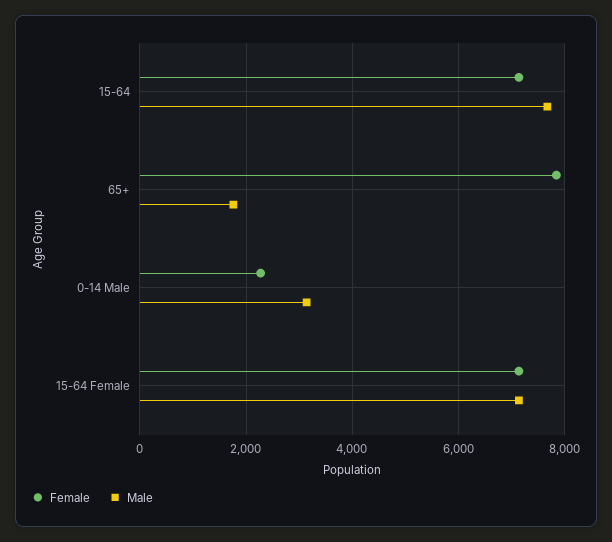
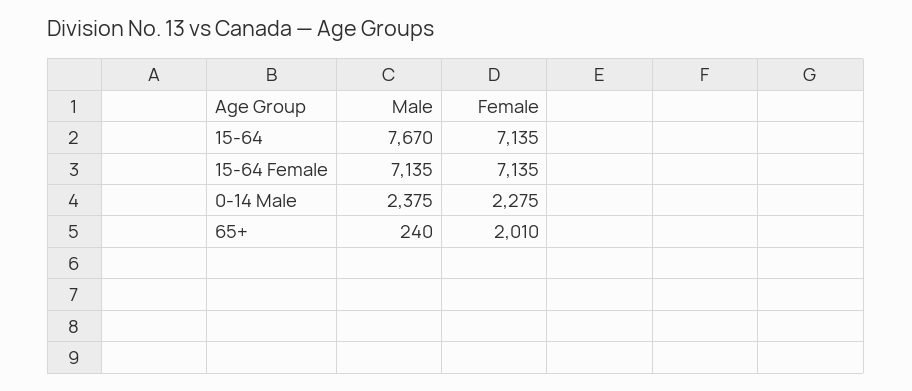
Female, 65+: 7800 -> 2010
Male, 65+: 1800 -> 240
Male, 0-14 Male: 3200 -> 2375

